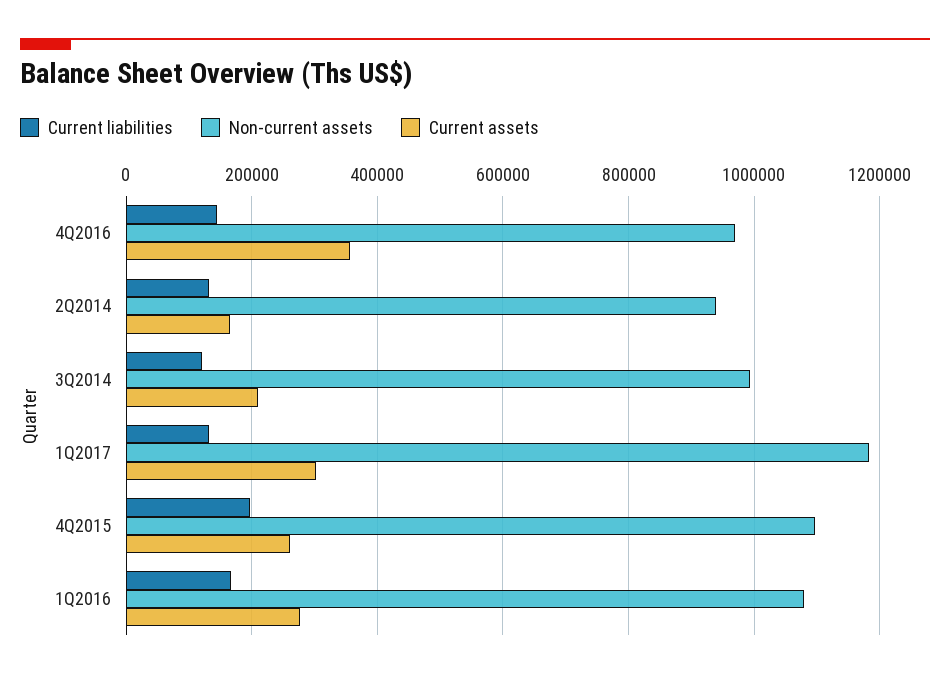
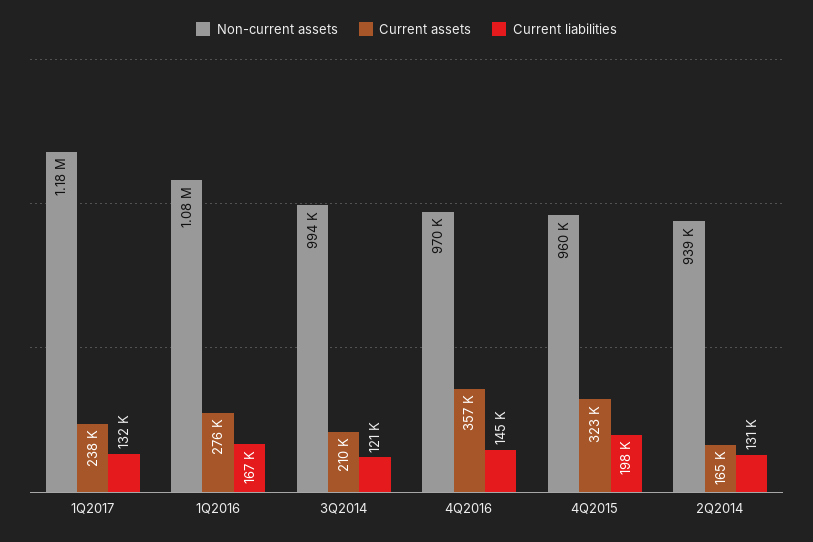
Current assets, 1Q2017: 300000 -> 238000
Non-current assets, 4Q2015: 1100000 -> 960000
Current assets, 4Q2015: 260000 -> 323000

